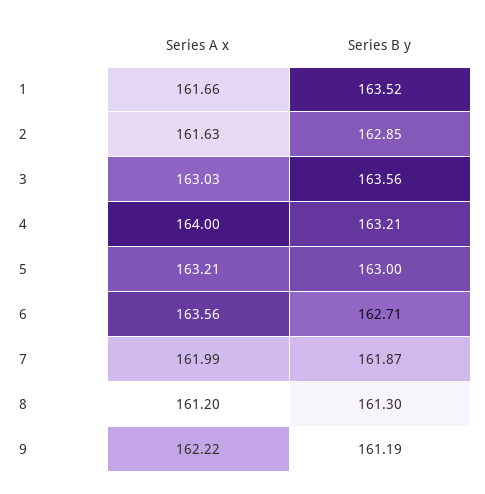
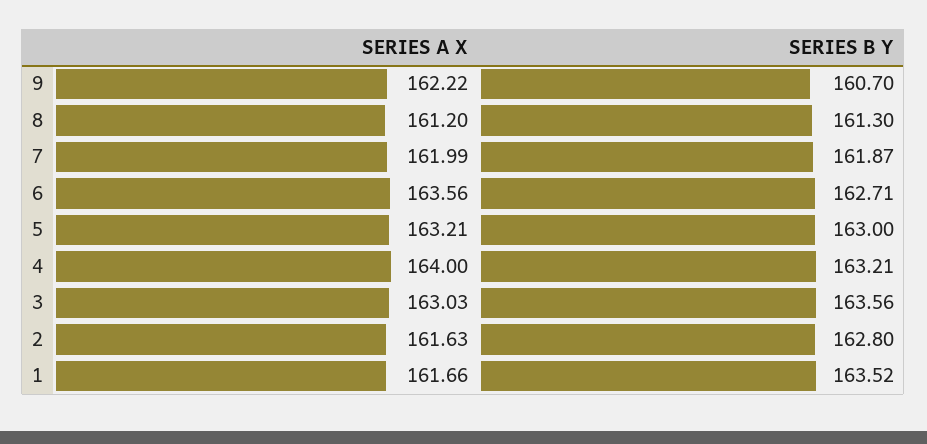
Series B y, 2: 162.85 -> 162.8
Series B y, 9: 161.19 -> 160.7

